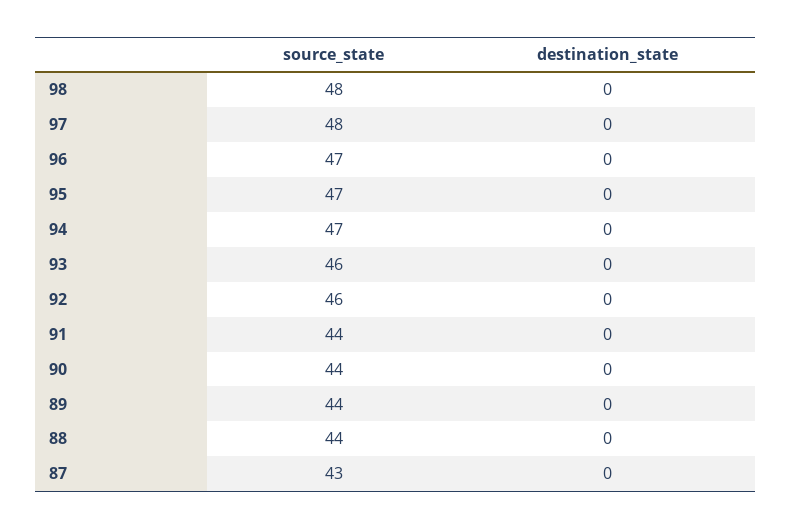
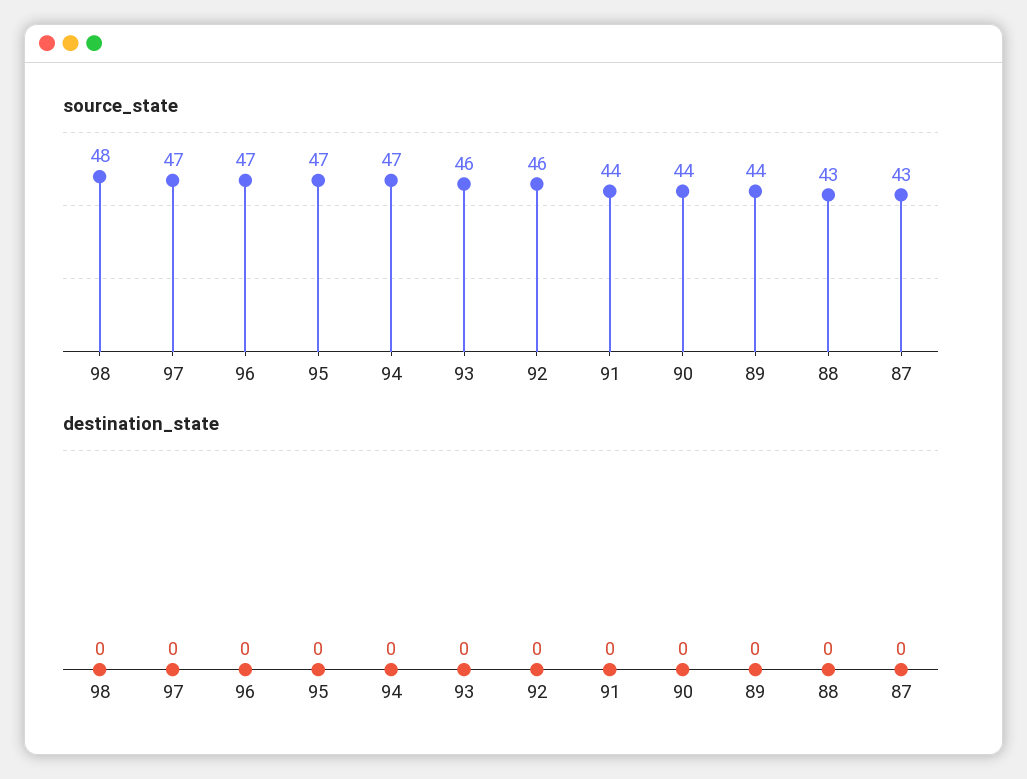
source_state, 97: 48 -> 47
source_state, 88: 44 -> 43

